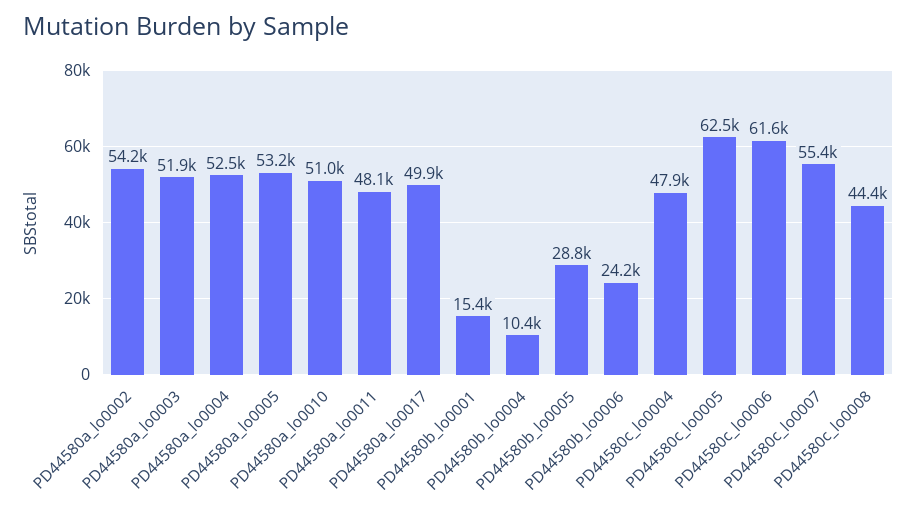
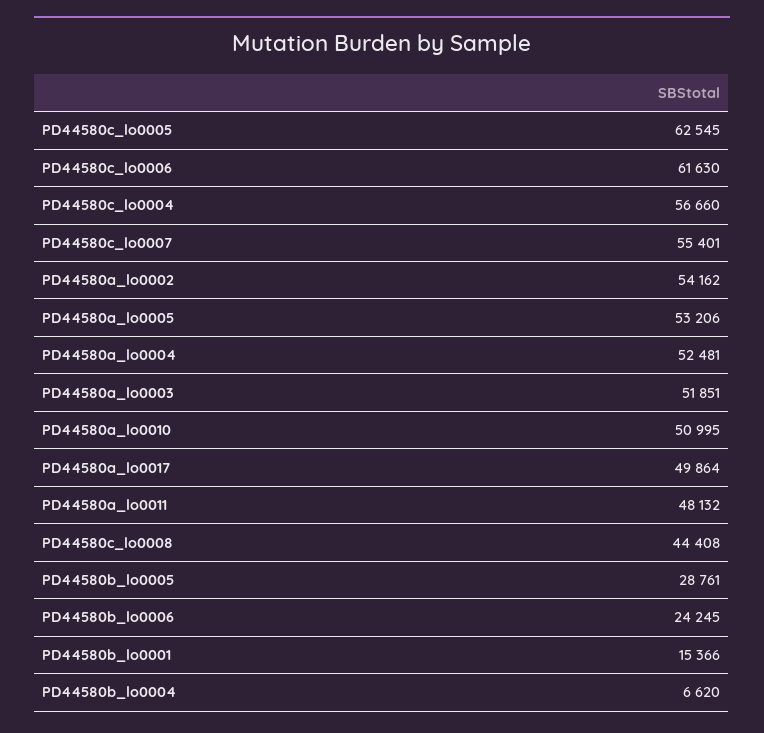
PD44580b_lo0004: 10400 -> 6620
PD44580c_lo0004: 47900 -> 56660

